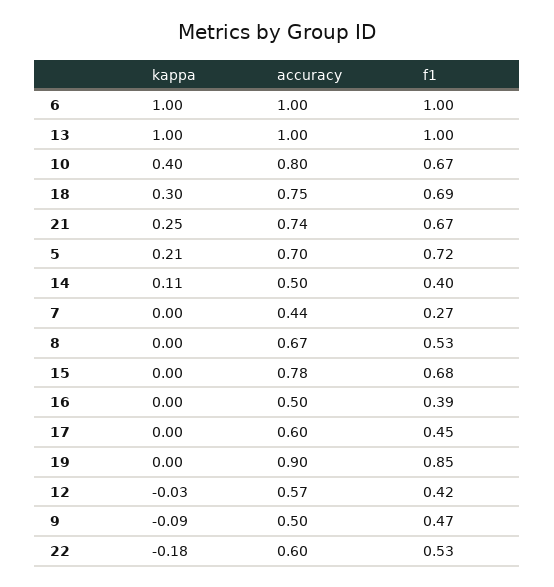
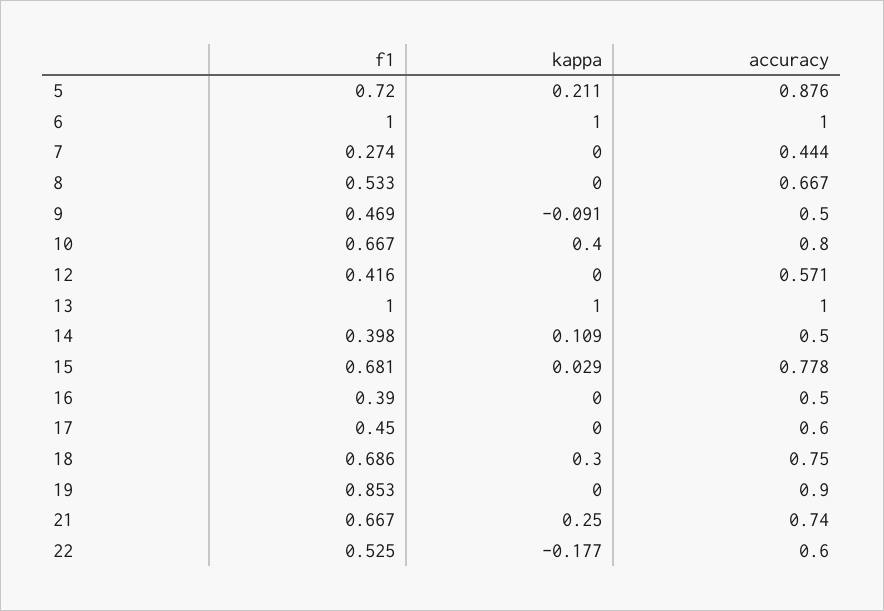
accuracy, 5: 0.7 -> 0.876
kappa, 15: 0 -> 0.029
kappa, 12: -0.03 -> 0

